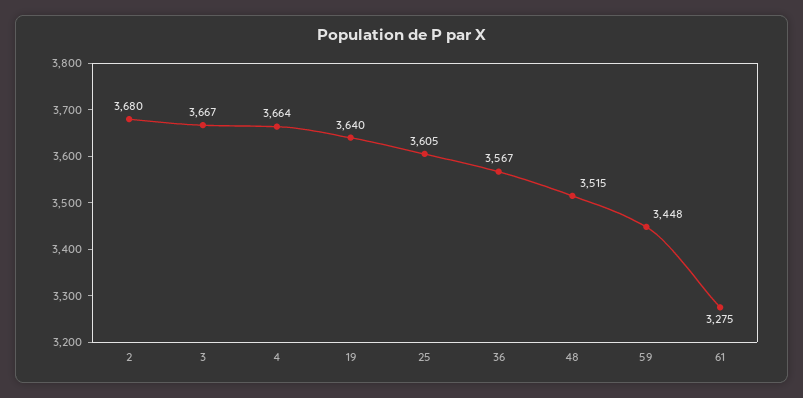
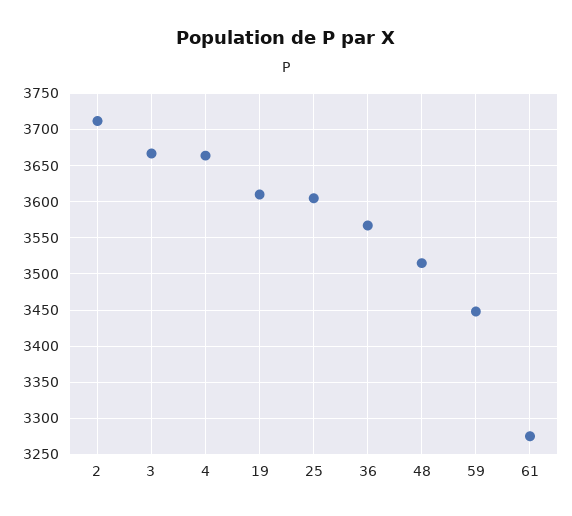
2: 3680 -> 3710
19: 3640 -> 3610

